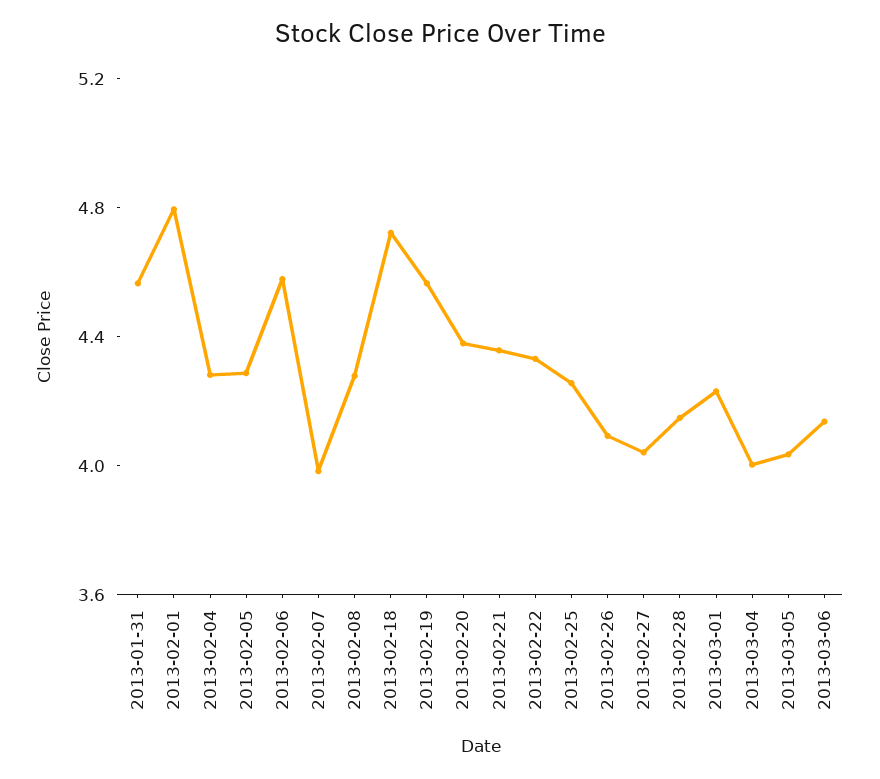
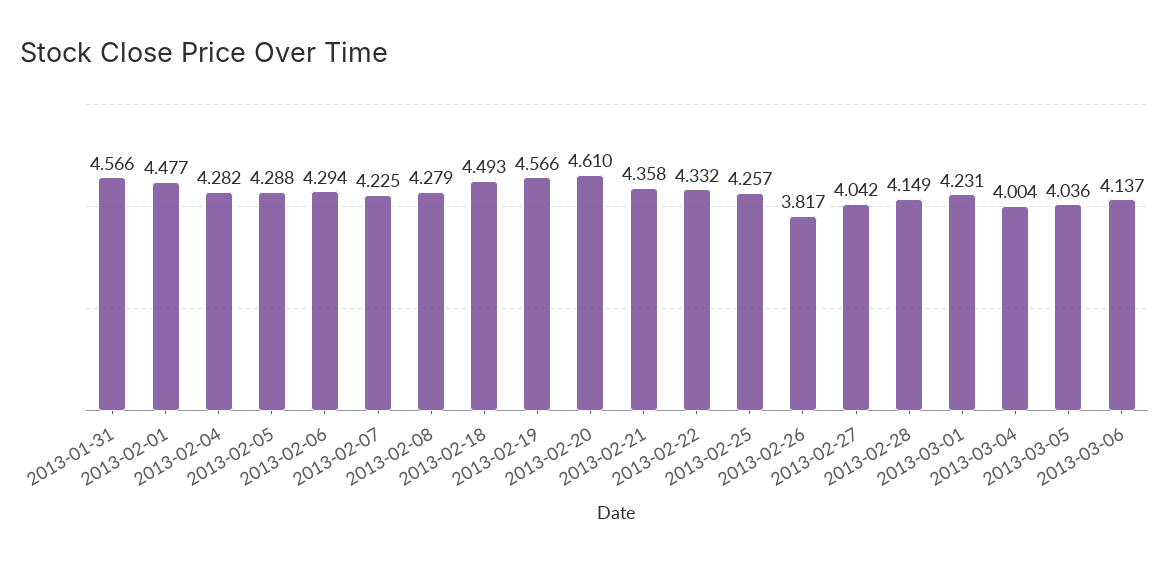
2013-02-01: 4.8 -> 4.477
2013-02-06: 4.6 -> 4.294
2013-02-07: 4 -> 4.225
2013-02-18: 4.7 -> 4.493
2013-02-20: 4.4 -> 4.61
2013-02-26: 4.1 -> 3.817

